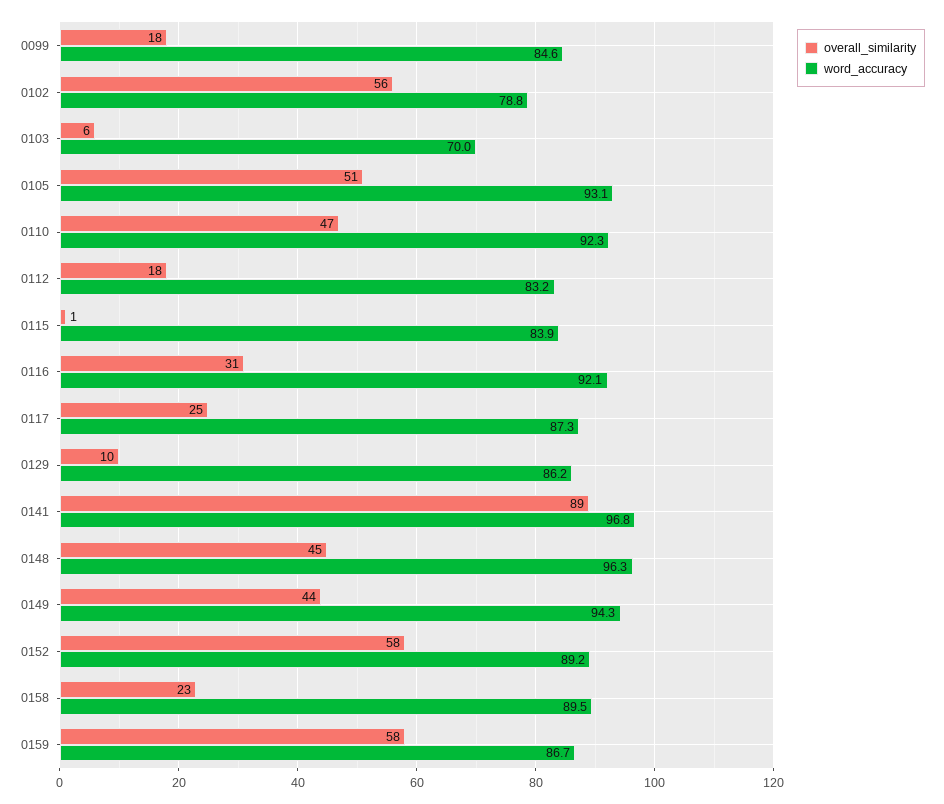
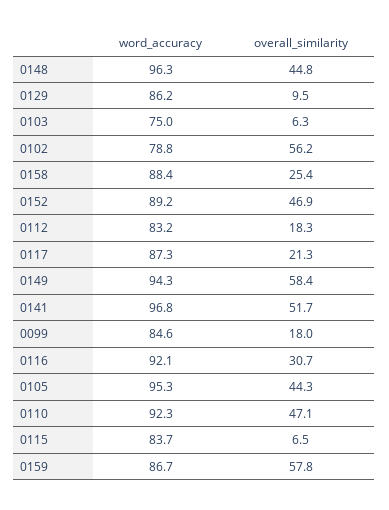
word_accuracy, 0103: 70 -> 75
overall_similarity, 0105: 51 -> 44.3
word_accuracy, 0105: 93.1 -> 95.3
overall_similarity, 0115: 1 -> 6.5
word_accuracy, 0115: 83.9 -> 83.7
overall_similarity, 0117: 25 -> 21.3
overall_similarity, 0141: 89 -> 51.7
overall_similarity, 0149: 44 -> 58.4
overall_similarity, 0152: 58 -> 46.9
overall_similarity, 0158: 23 -> 25.4
word_accuracy, 0158: 89.5 -> 88.4

